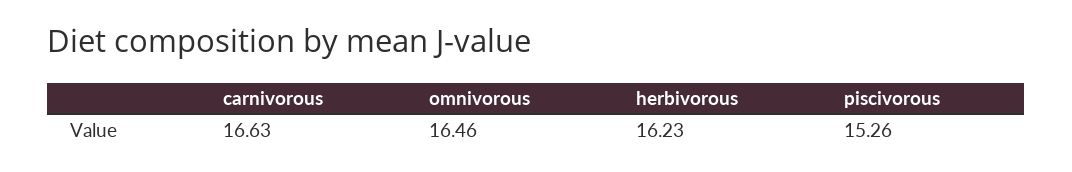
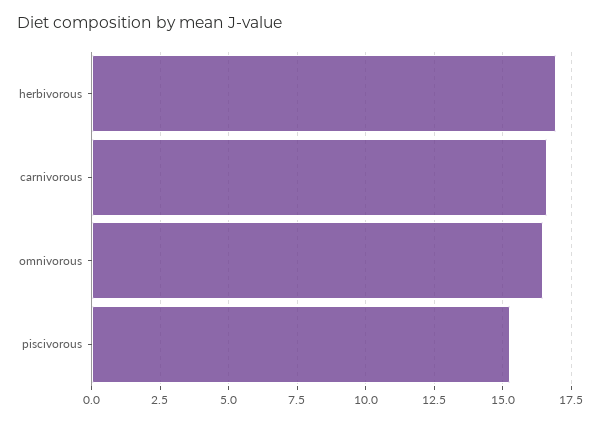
herbivorous: 16.23 -> 17

